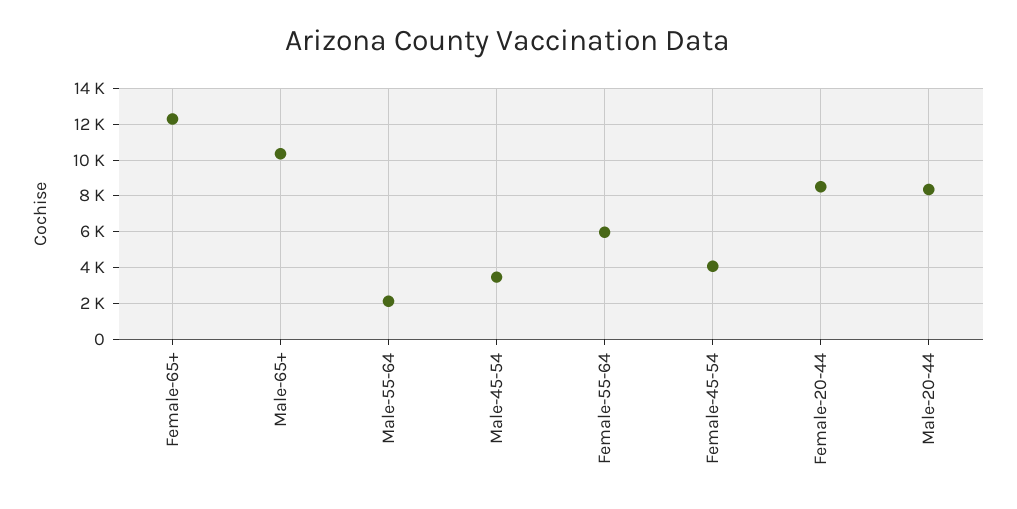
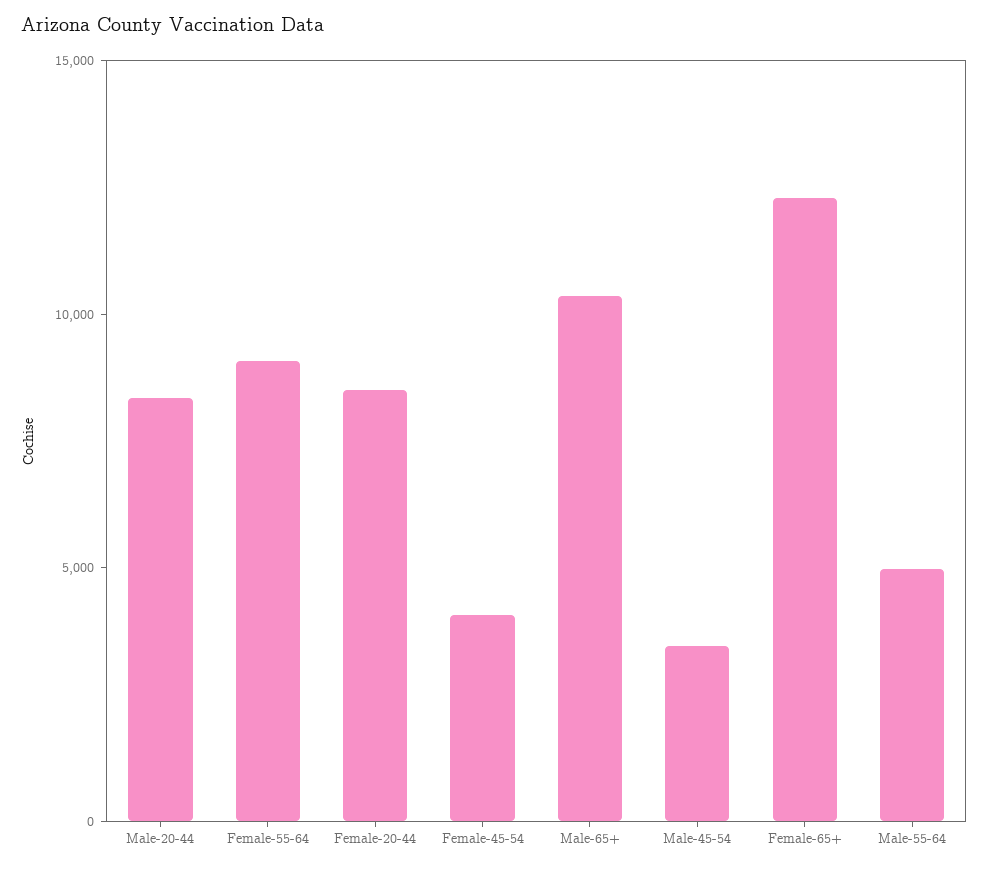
Male-55-64: 2000 -> 5000
Female-55-64: 6000 -> 9000

